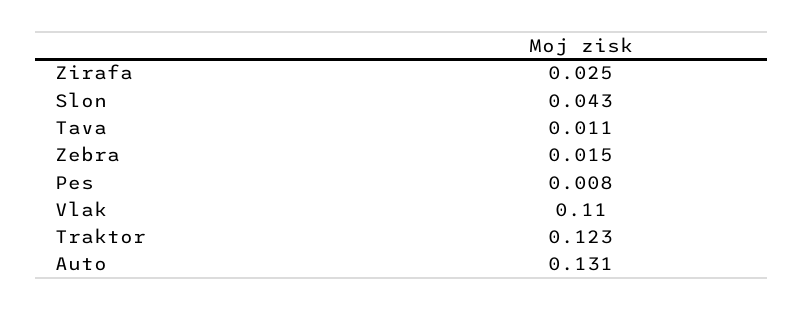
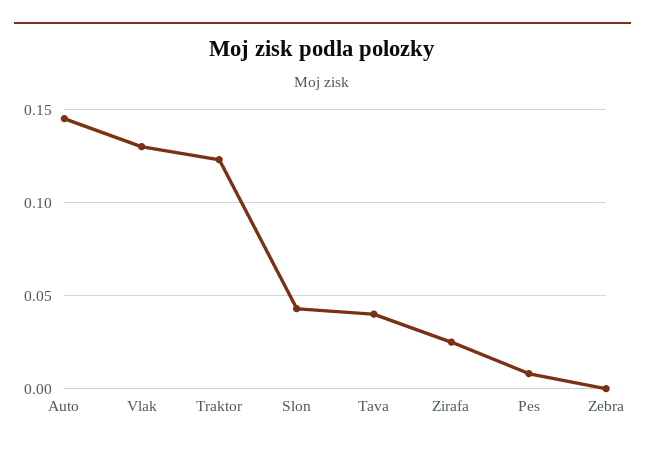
Tava: 0.011 -> 0.04
Zebra: 0.015 -> 0
Vlak: 0.11 -> 0.13
Auto: 0.131 -> 0.145

